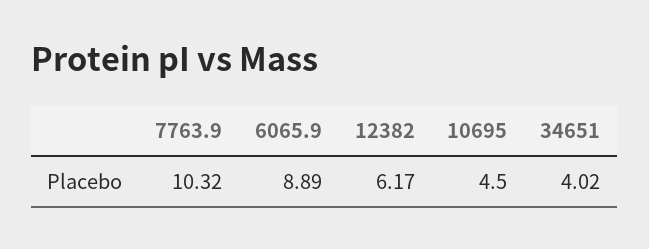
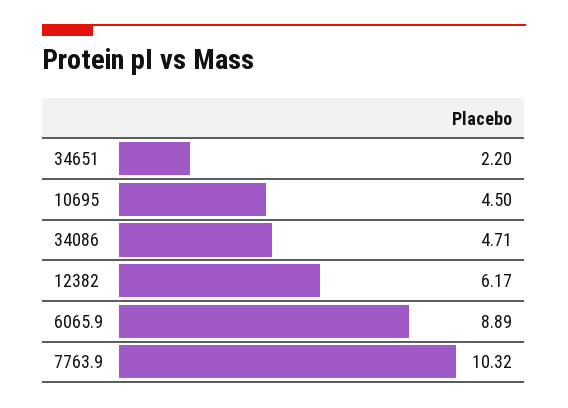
34651: 4.02 -> 2.2
34086: none -> 4.71

